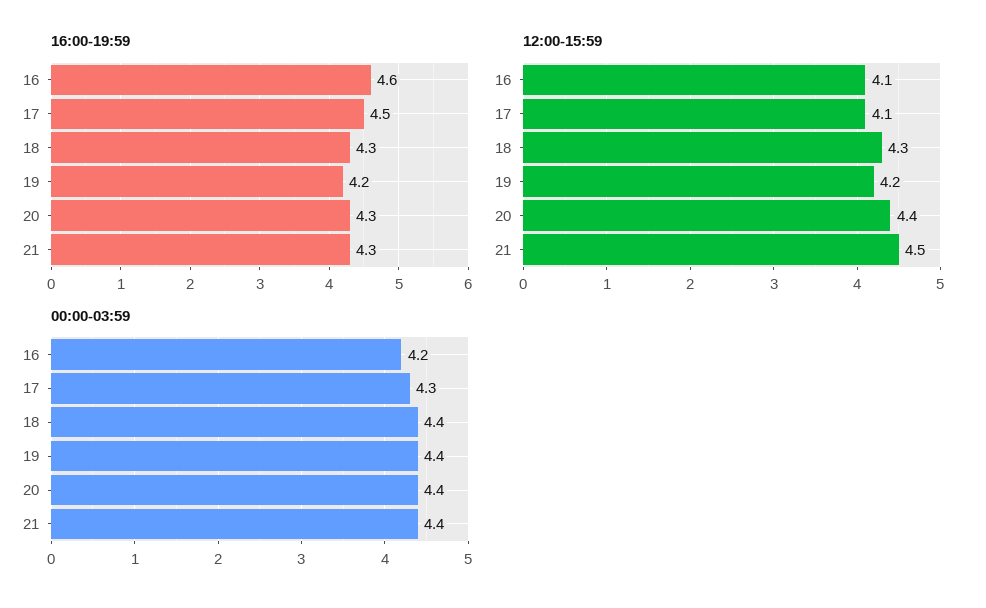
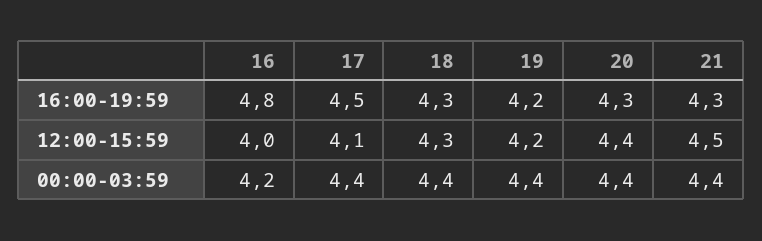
16:00-19:59, 16: 4.6 -> 4.8
12:00-15:59, 16: 4.1 -> 4
00:00-03:59, 17: 4.3 -> 4.4

